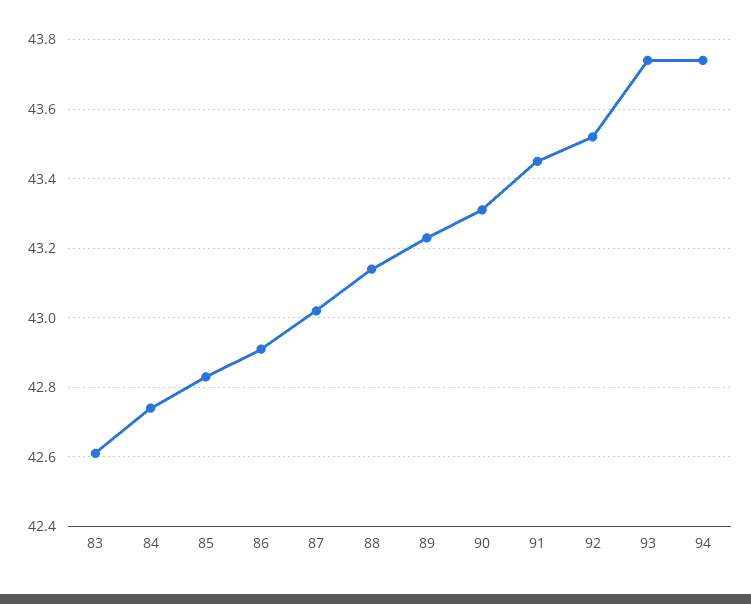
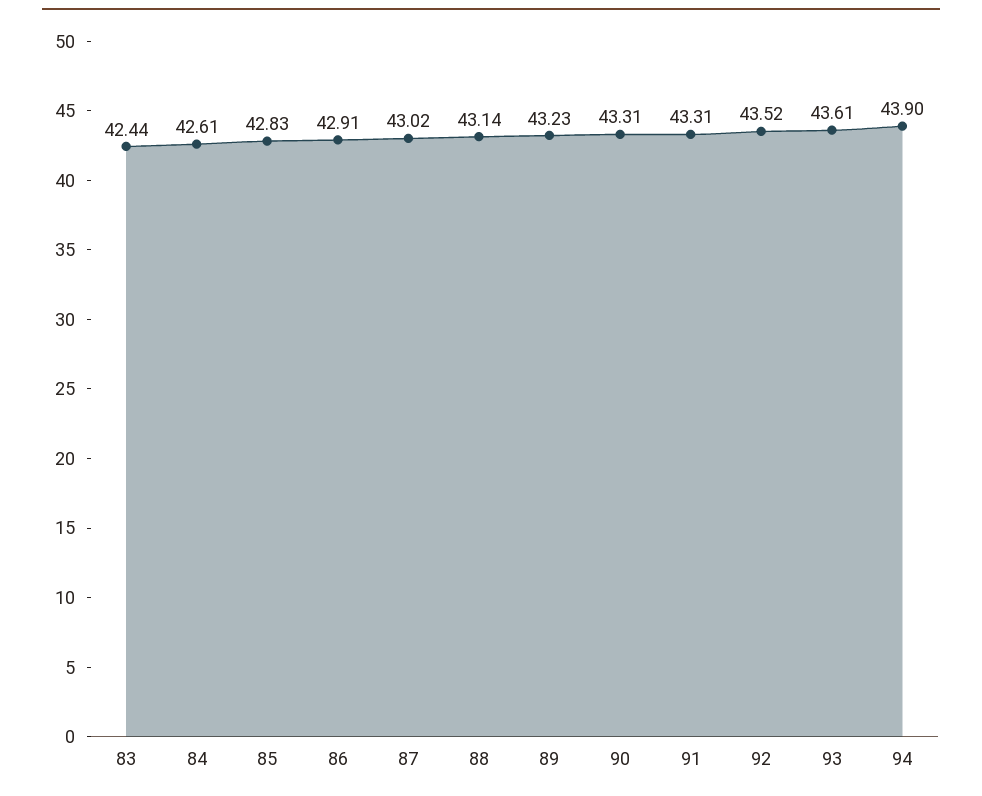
83: 42.6 -> 42.44
84: 42.75 -> 42.61
91: 43.45 -> 43.31
93: 43.75 -> 43.61
94: 43.75 -> 43.9

